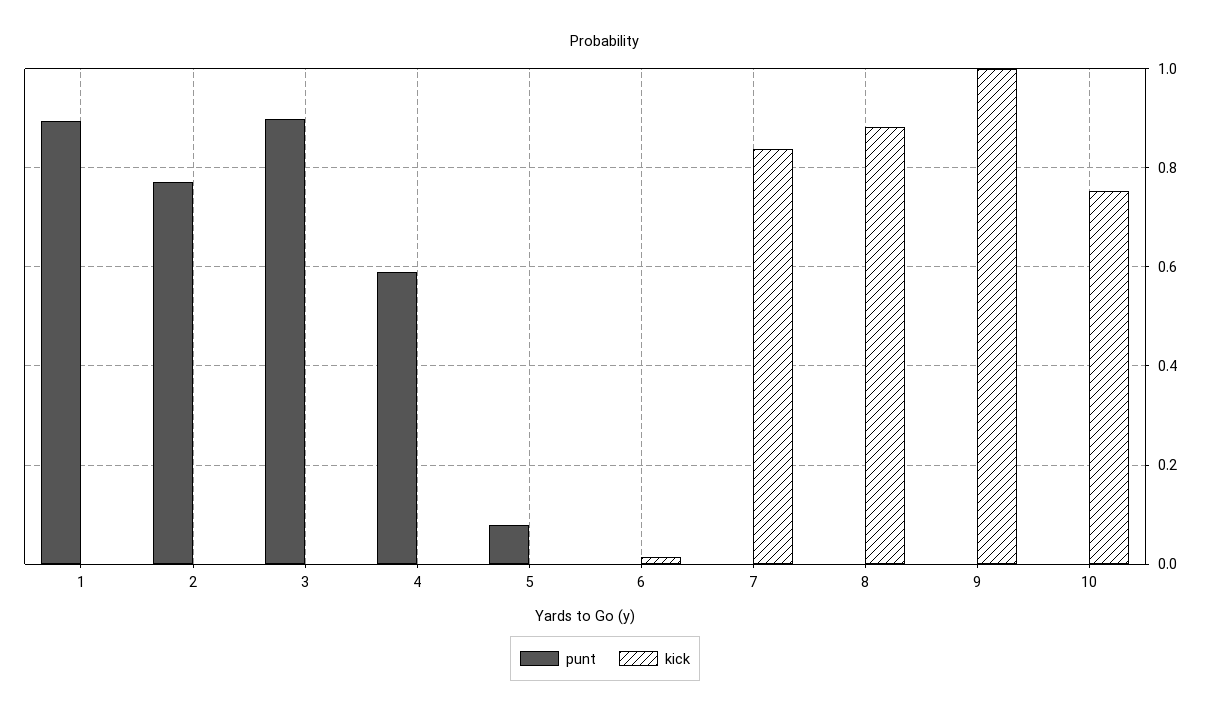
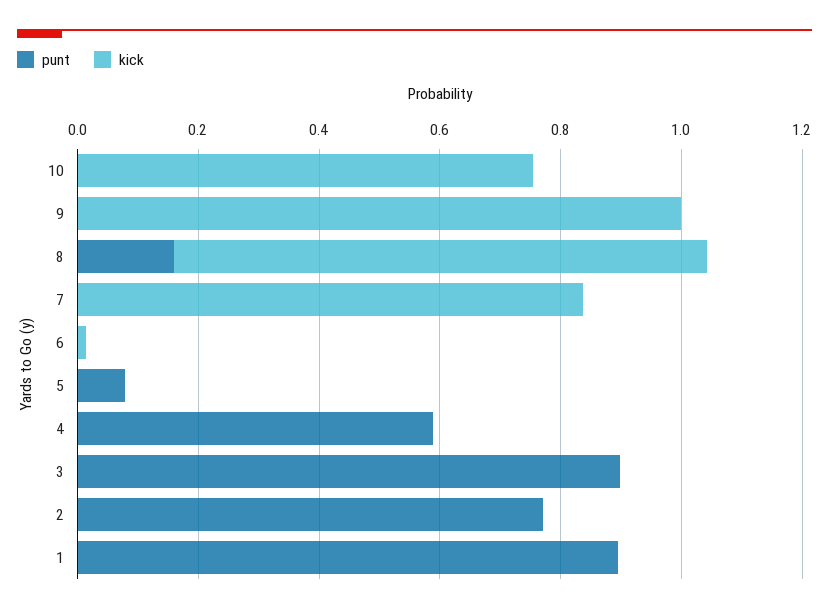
punt, 8: 0 -> 0.15

